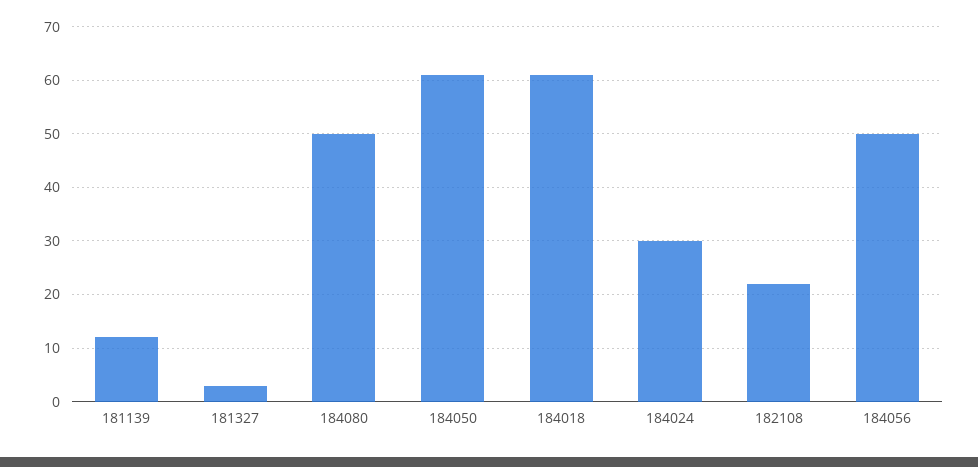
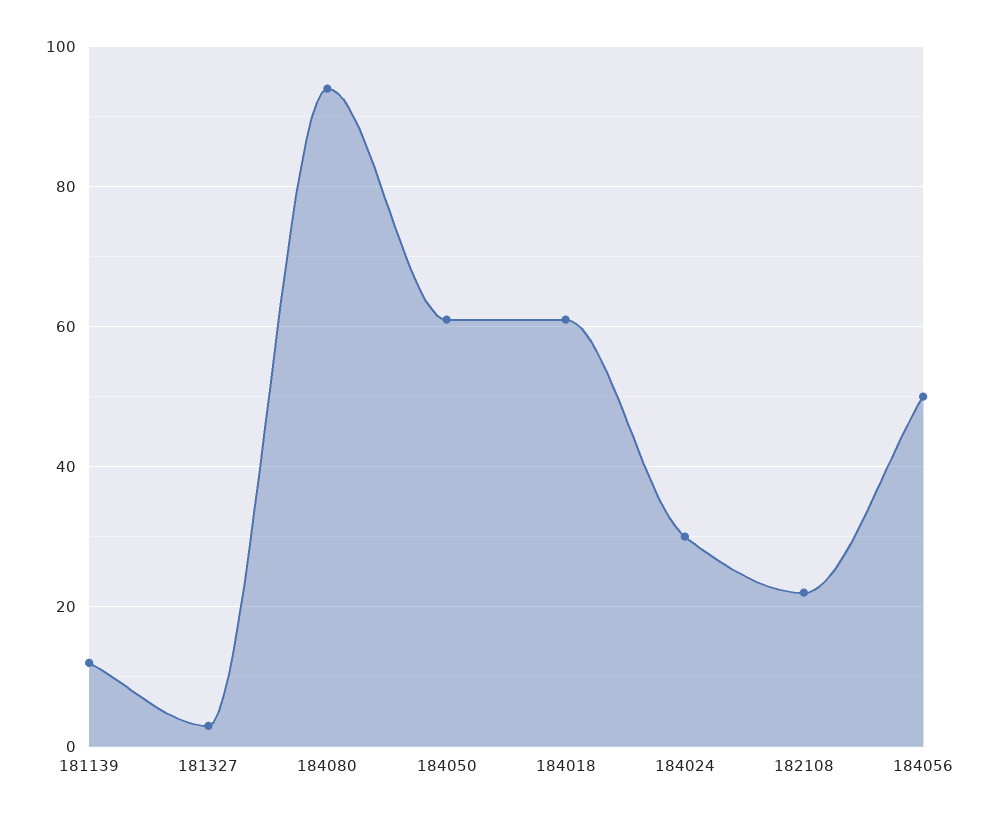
184080: 50 -> 95

